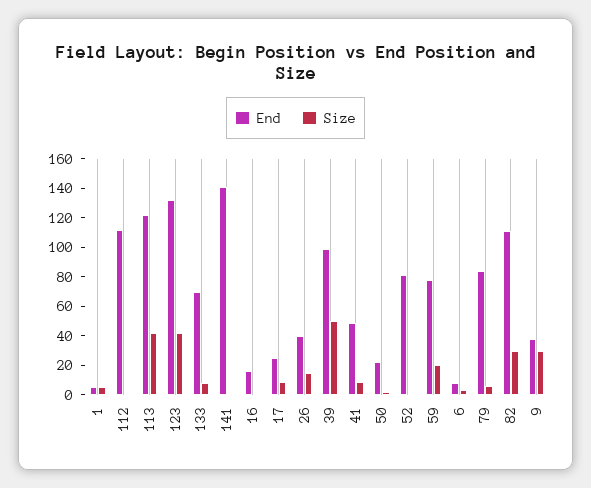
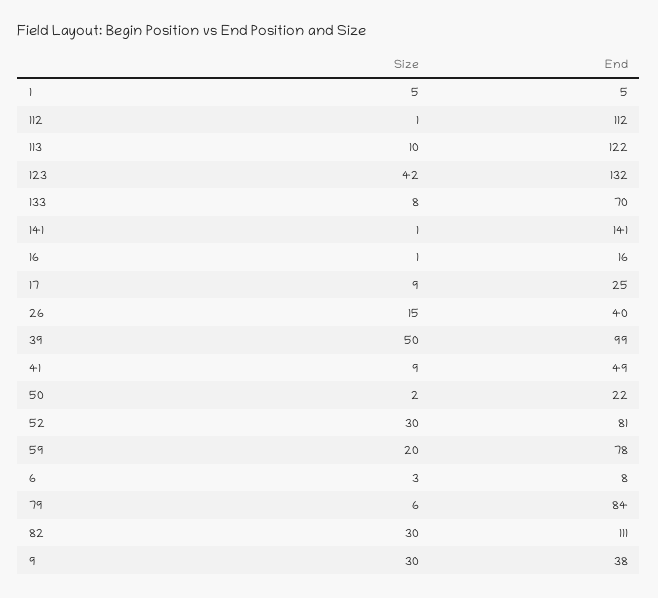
Size, 113: 40 -> 10
Size, 52: 0 -> 30

